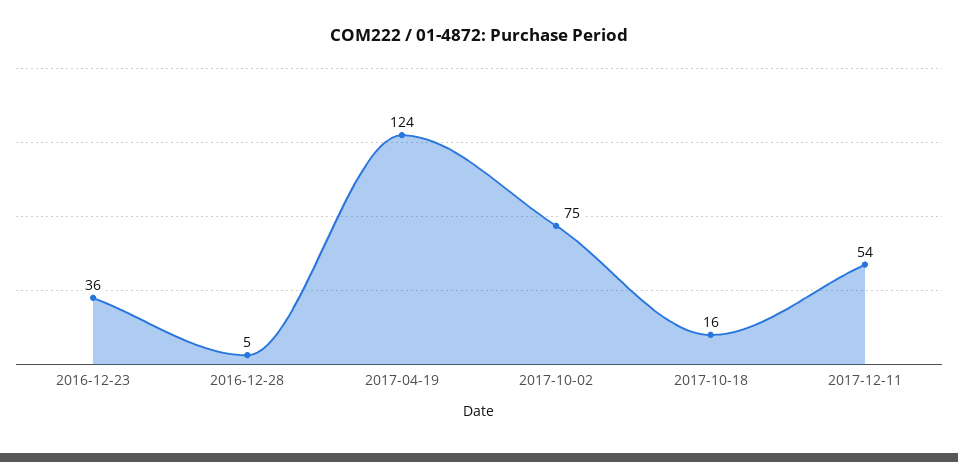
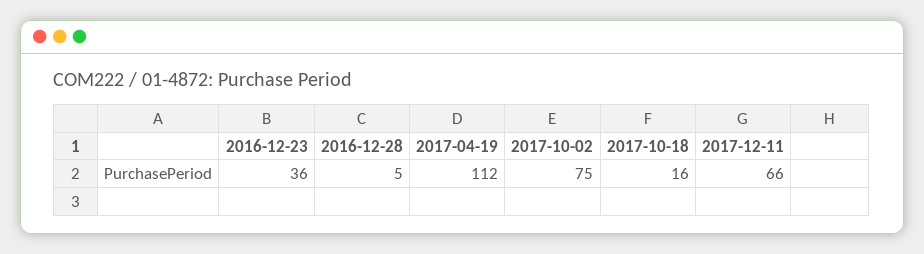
2017-04-19: 124 -> 112
2017-12-11: 54 -> 66

